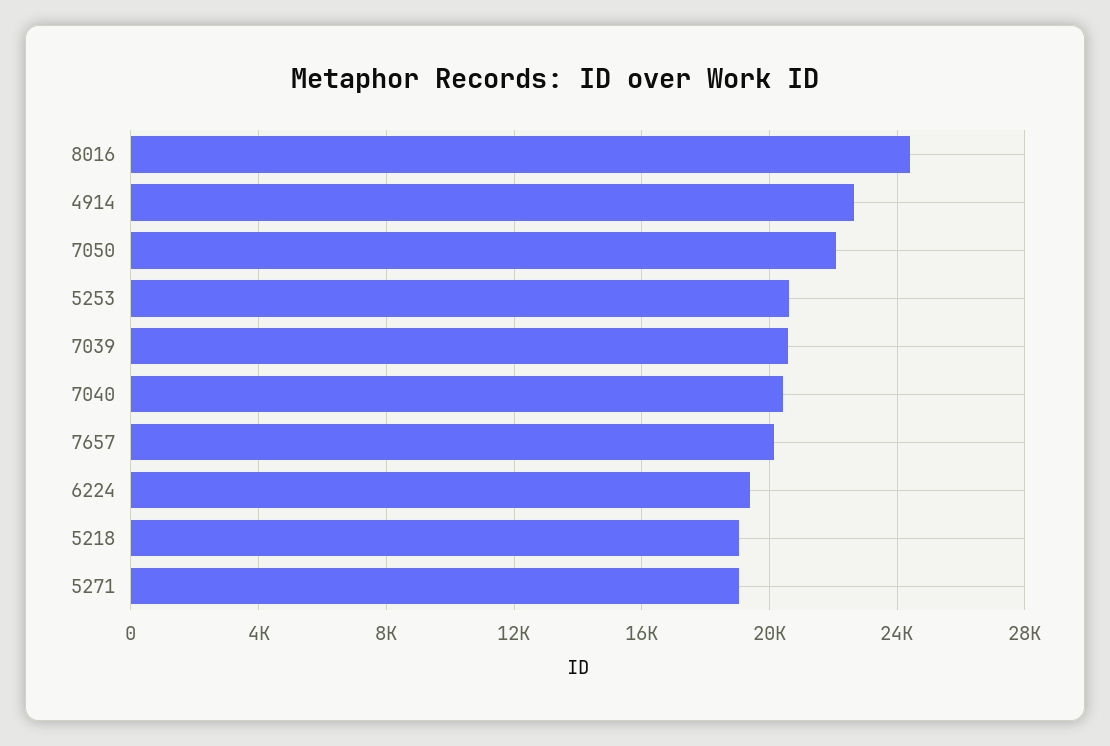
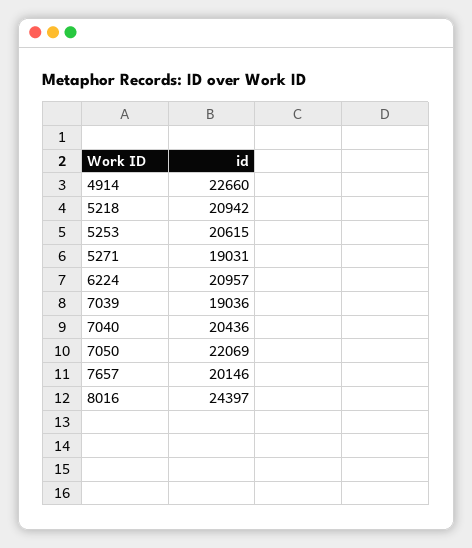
7039: 20500 -> 19036
6224: 19500 -> 20957
5218: 19000 -> 20942

